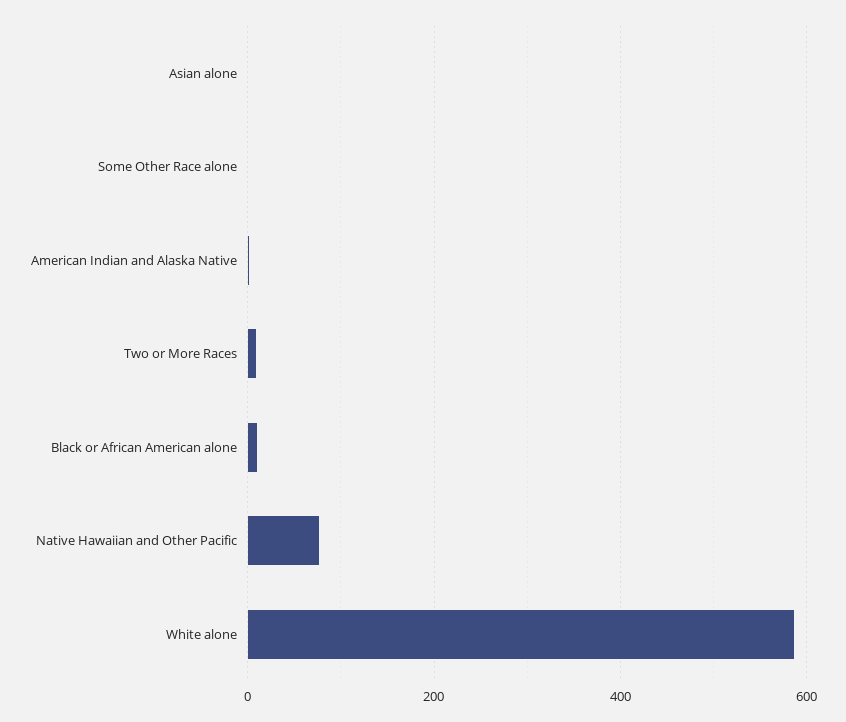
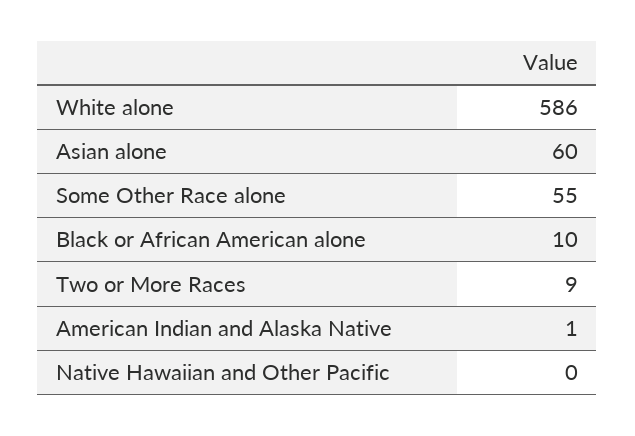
Asian alone: 0 -> 60
Some Other Race alone: 0 -> 55
Native Hawaiian and Other Pacific: 80 -> 0

